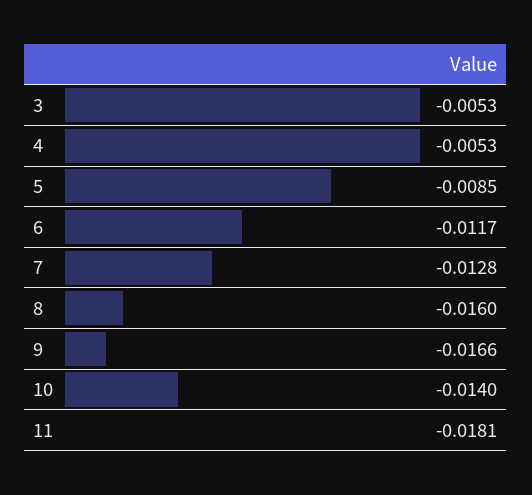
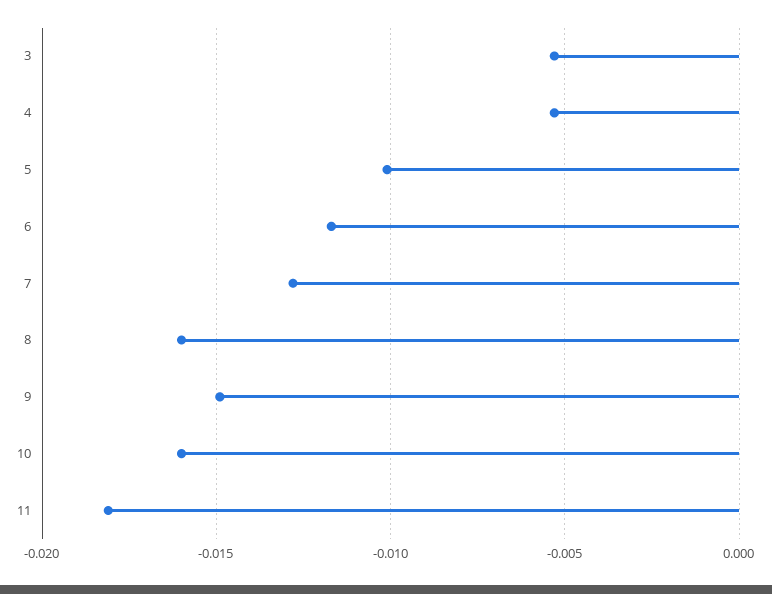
5: -0.0085 -> -0.01
9: -0.0166 -> -0.015
10: -0.014 -> -0.016

